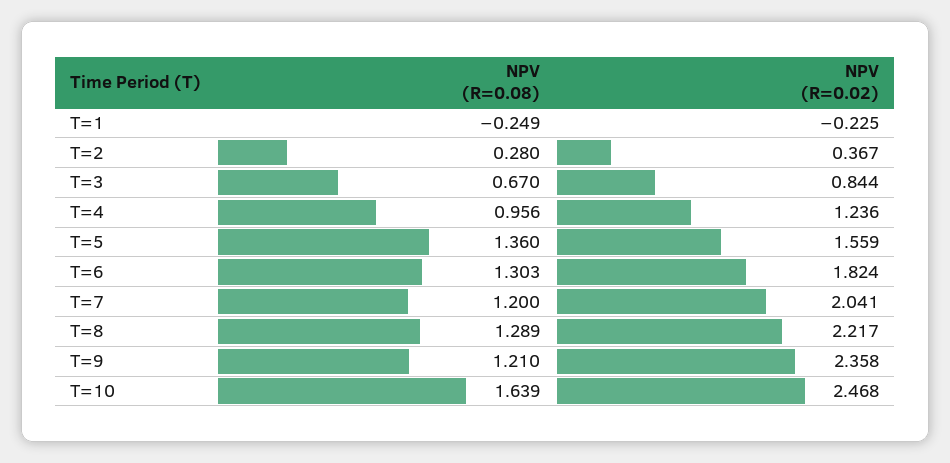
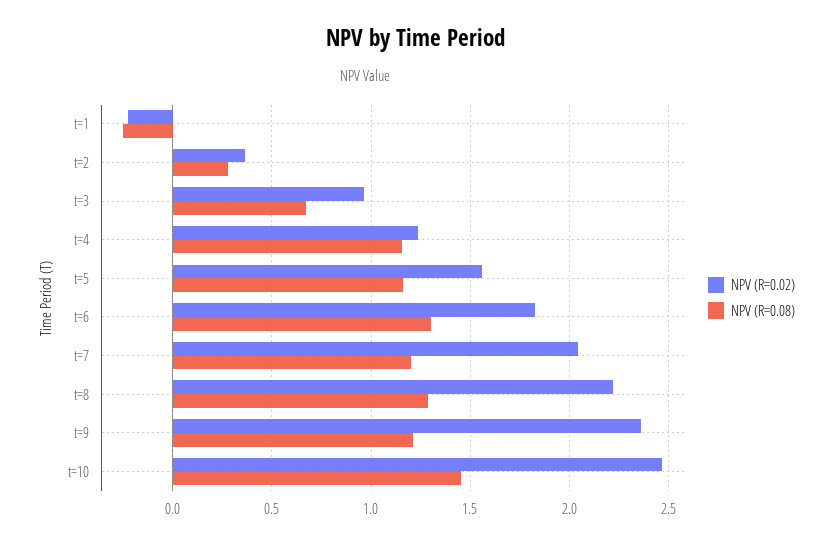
NPV (R=0.02), T=3: 0.844 -> 0.95
NPV (R=0.08), T=4: 0.956 -> 1.15
NPV (R=0.08), T=5: 1.36 -> 1.15
NPV (R=0.08), T=10: 1.639 -> 1.45

